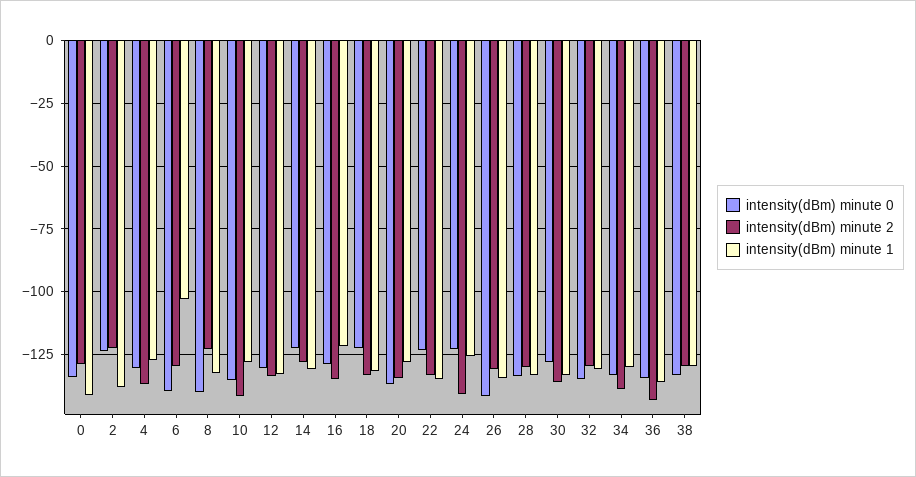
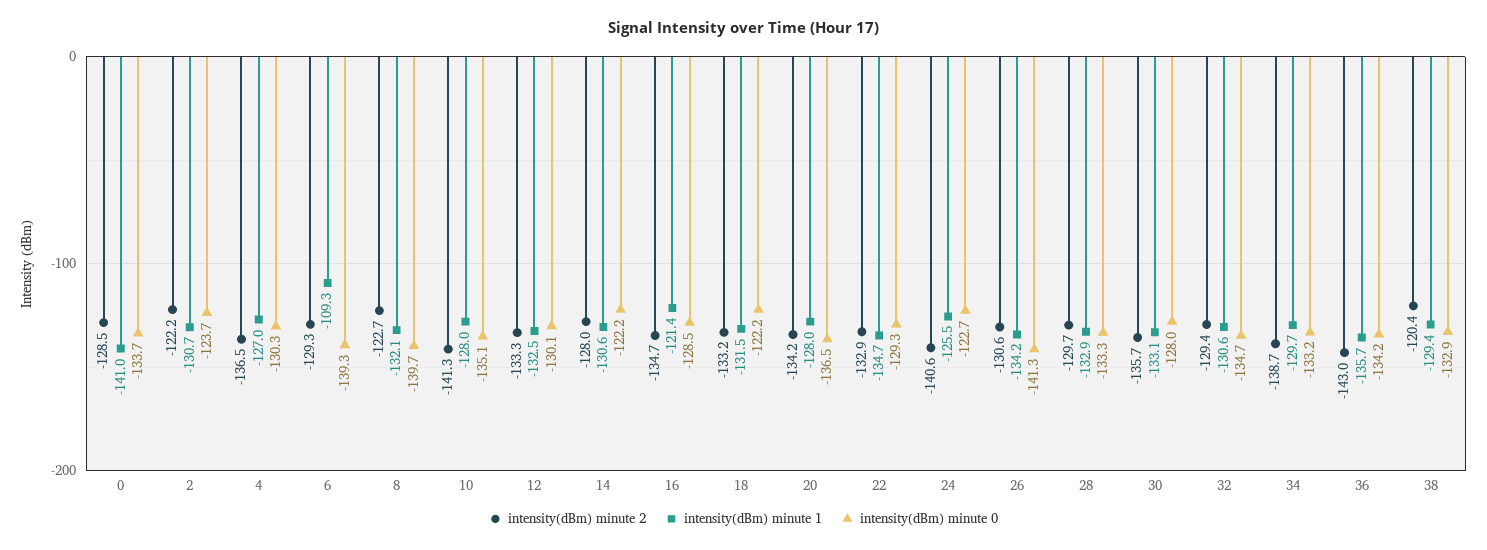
intensity(dBm) minute 1, 2: -137.5 -> -130.7
intensity(dBm) minute 1, 6: -102.5 -> -109.3
intensity(dBm) minute 0, 22: -122.5 -> -129.3
intensity(dBm) minute 2, 38: -130 -> -120.4

